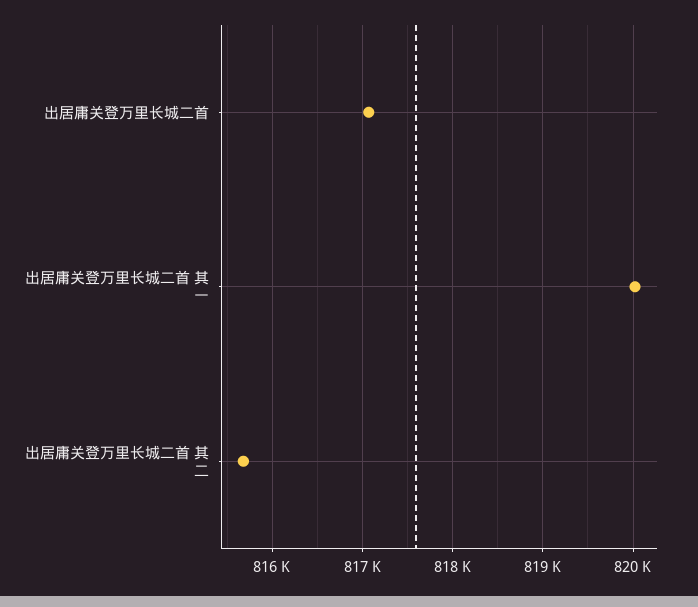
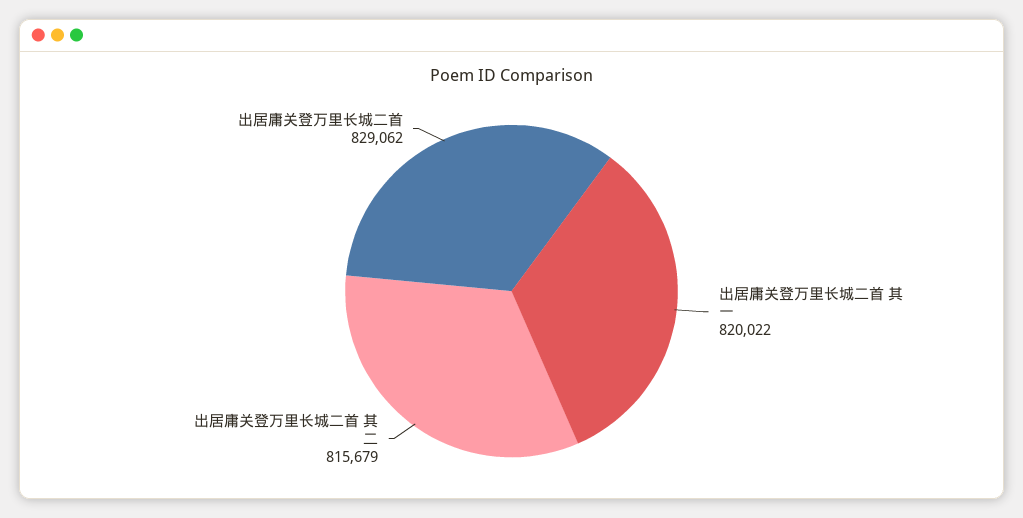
出居庸关登万里长城二首: 817100 -> 829062

